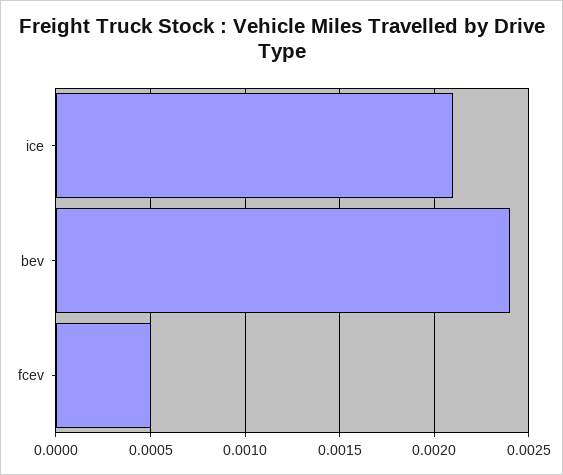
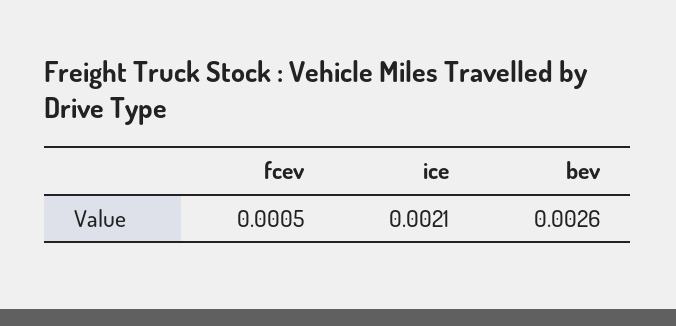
bev: 0.0024 -> 0.0026

